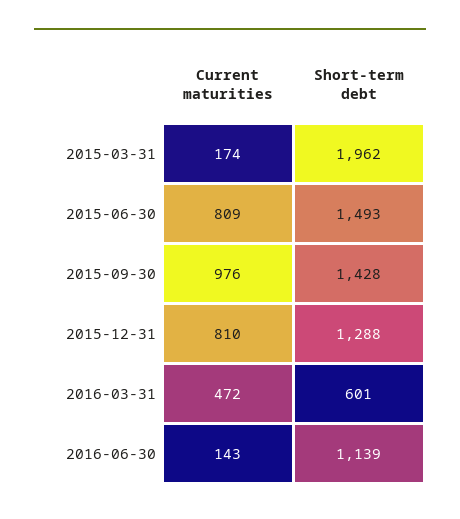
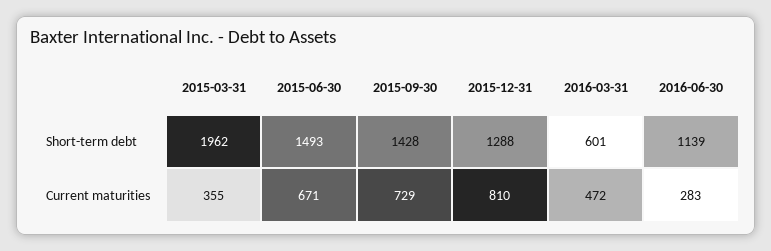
Current maturities, 2015-03-31: 174 -> 355
Current maturities, 2015-06-30: 809 -> 671
Current maturities, 2015-09-30: 976 -> 729
Current maturities, 2016-06-30: 143 -> 283

